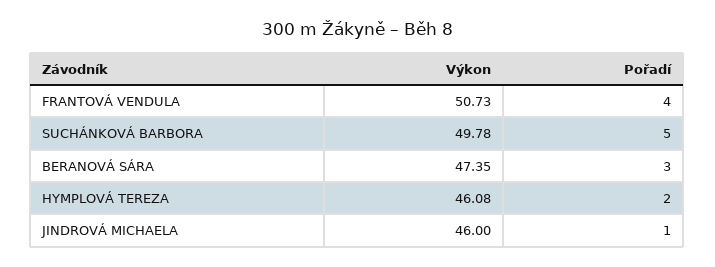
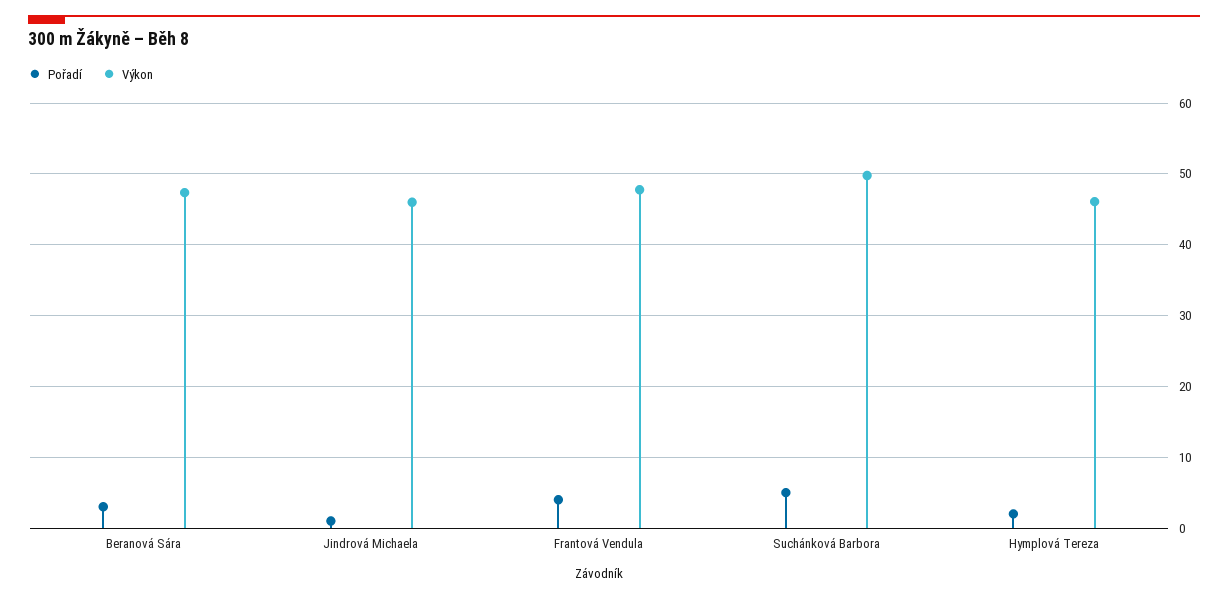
Výkon, FRANTOVÁ VENDULA: 50.73 -> 48

